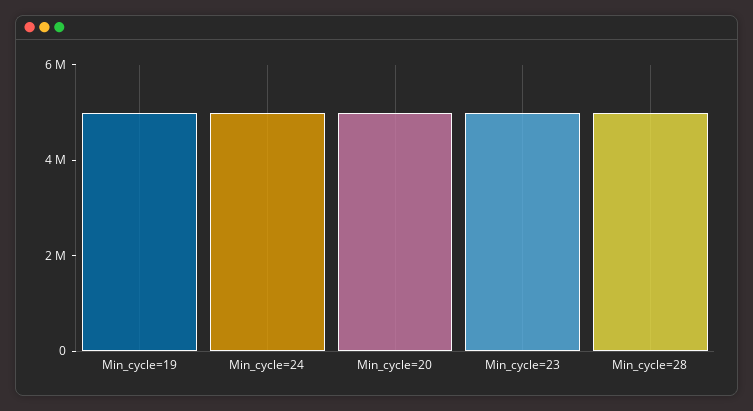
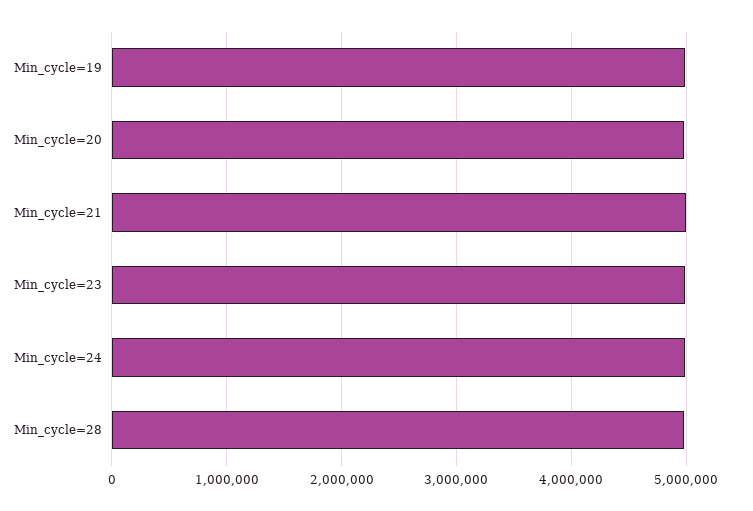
Min_cycle=21: none -> 5000000

